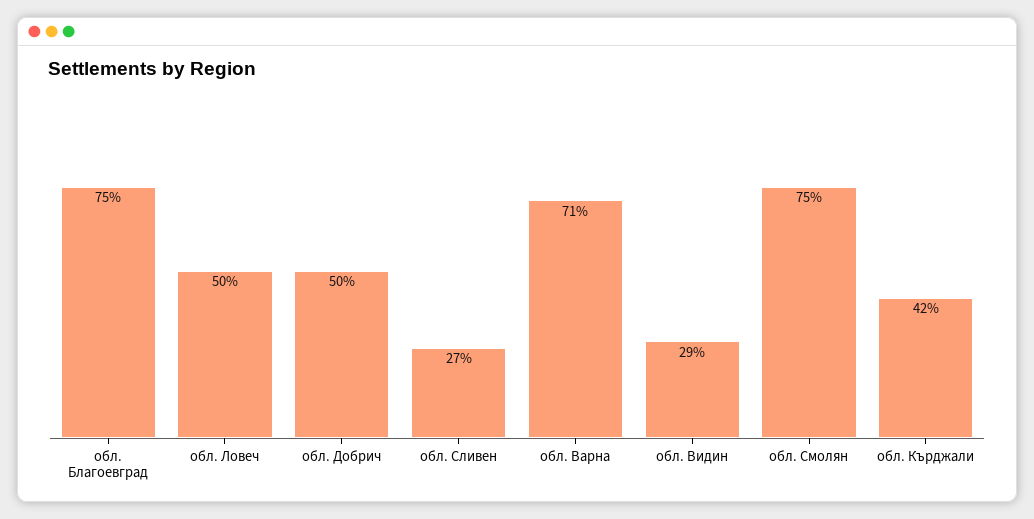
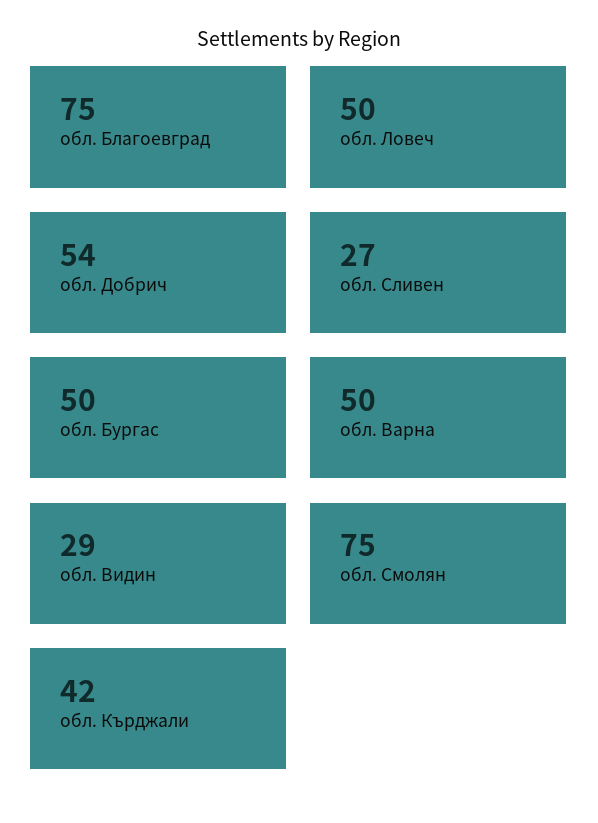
обл. Добрич: 50 -> 54
обл. Варна: 71 -> 50
обл. Бургас: none -> 50

